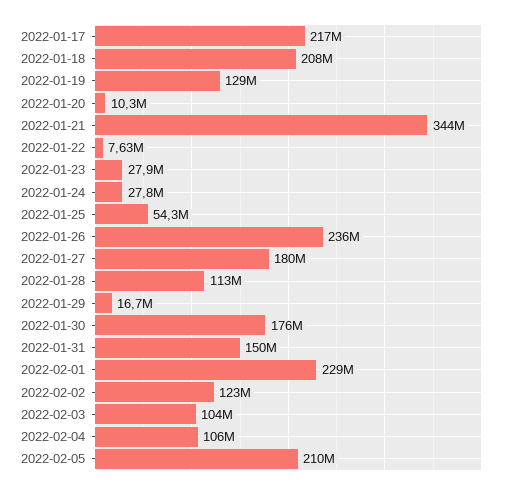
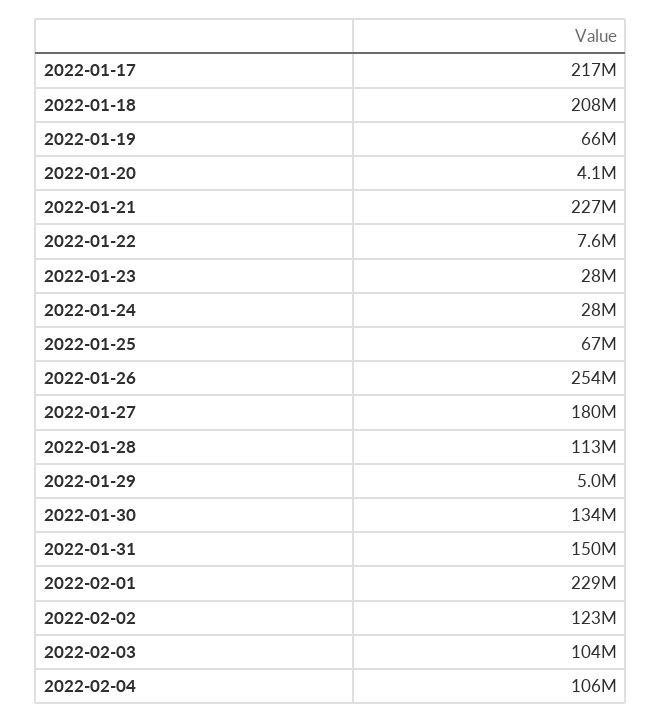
2022-01-19: 129000000 -> 66000000
2022-01-20: 10300000 -> 4100000
2022-01-21: 344000000 -> 227000000
2022-01-25: 54300000 -> 67000000
2022-01-26: 236000000 -> 254000000
2022-01-29: 16700000 -> 5000000
2022-01-30: 176000000 -> 134000000
2022-02-05: 210000000 -> none

